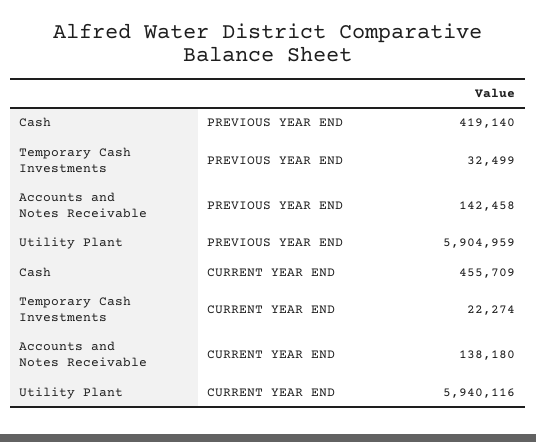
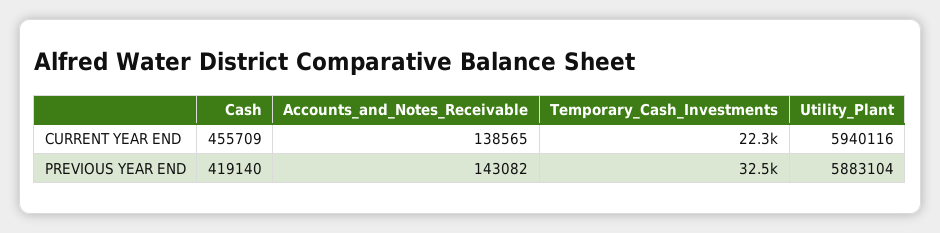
Accounts and Notes Receivable, PREVIOUS YEAR END: 142458 -> 143082
Utility Plant, PREVIOUS YEAR END: 5904959 -> 5883104
Accounts and Notes Receivable, CURRENT YEAR END: 138180 -> 138565

